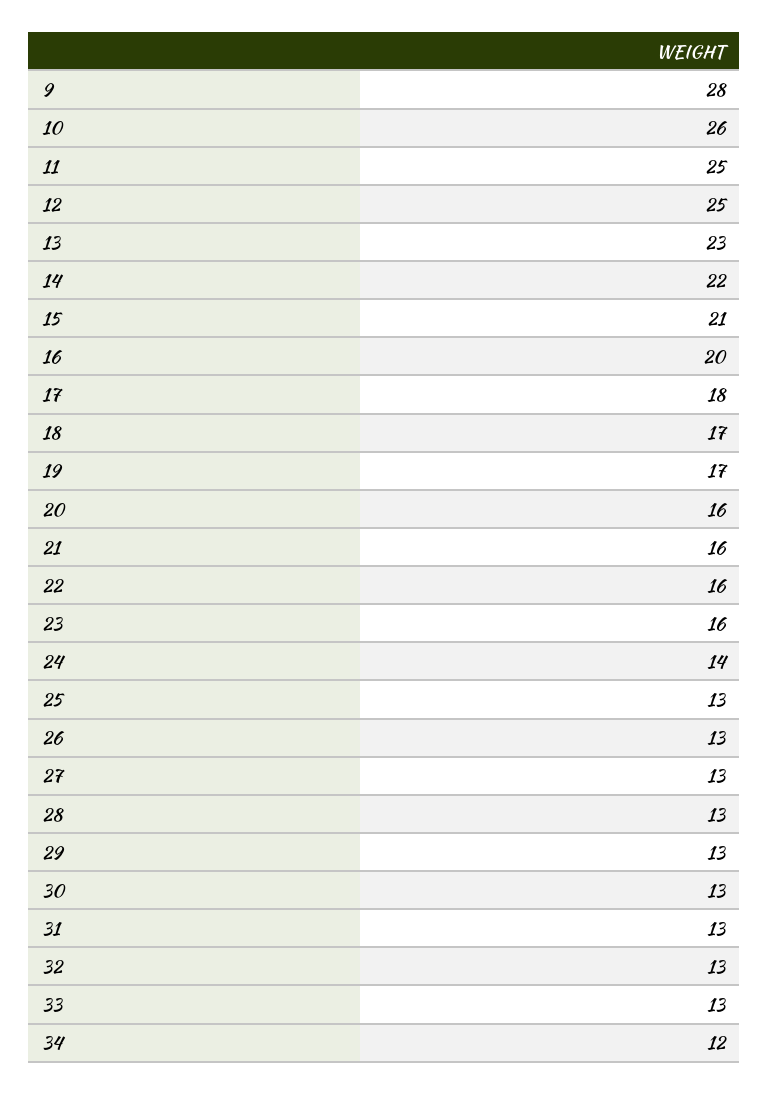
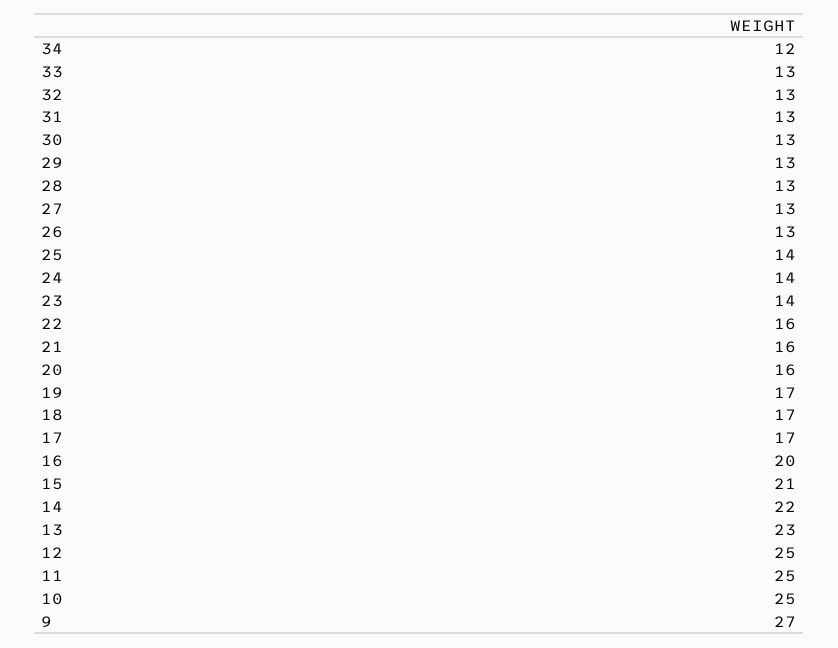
9: 28 -> 27
10: 26 -> 25
17: 18 -> 17
23: 16 -> 14
25: 13 -> 14

